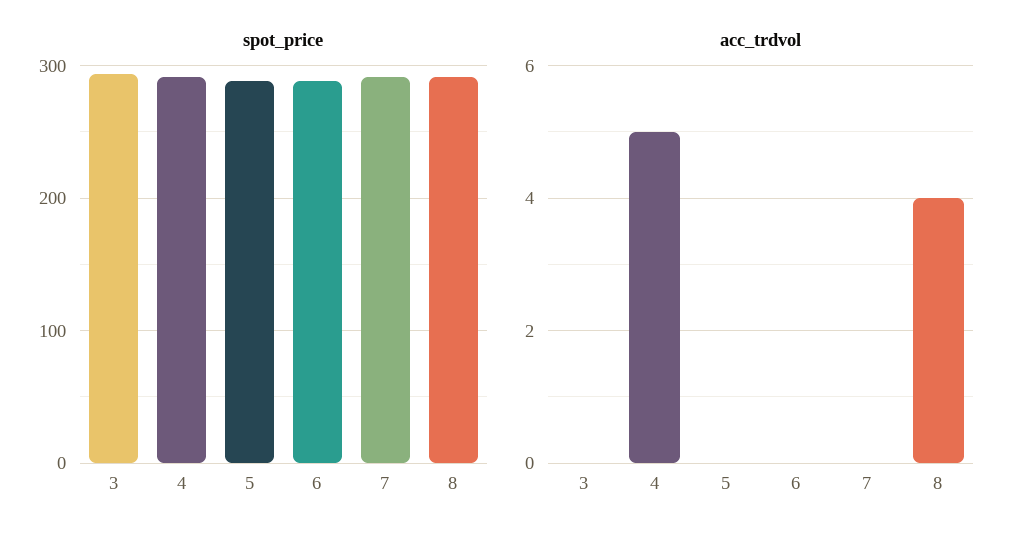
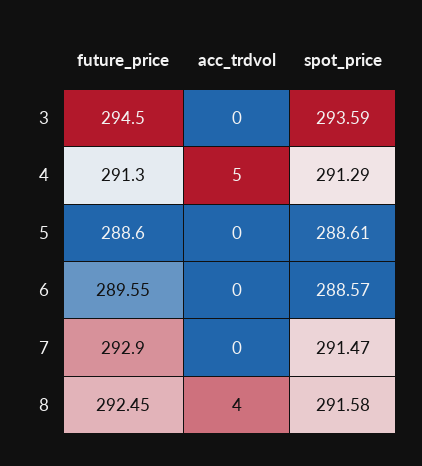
future_price, 3: none -> 294.5
future_price, 4: none -> 291.3
future_price, 5: none -> 288.6
future_price, 6: none -> 289.55
future_price, 7: none -> 292.9
future_price, 8: none -> 292.45

